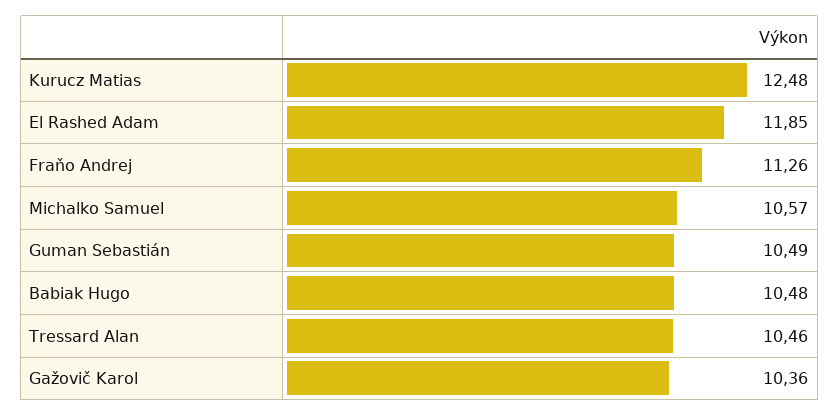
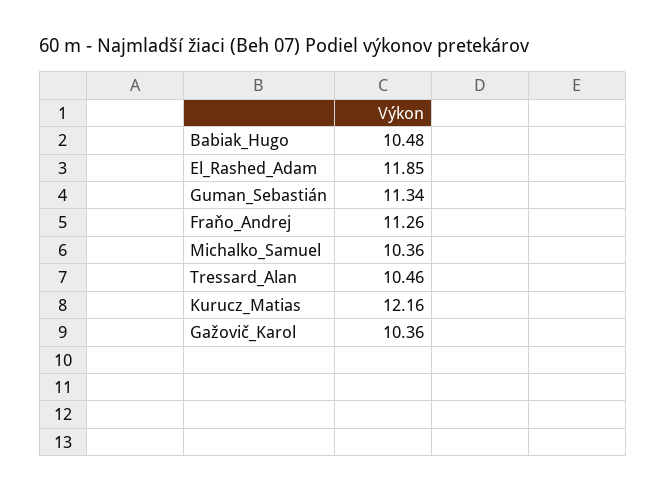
Kurucz Matias: 12.48 -> 12.16
Michalko Samuel: 10.57 -> 10.36
Guman Sebastián: 10.49 -> 11.34

